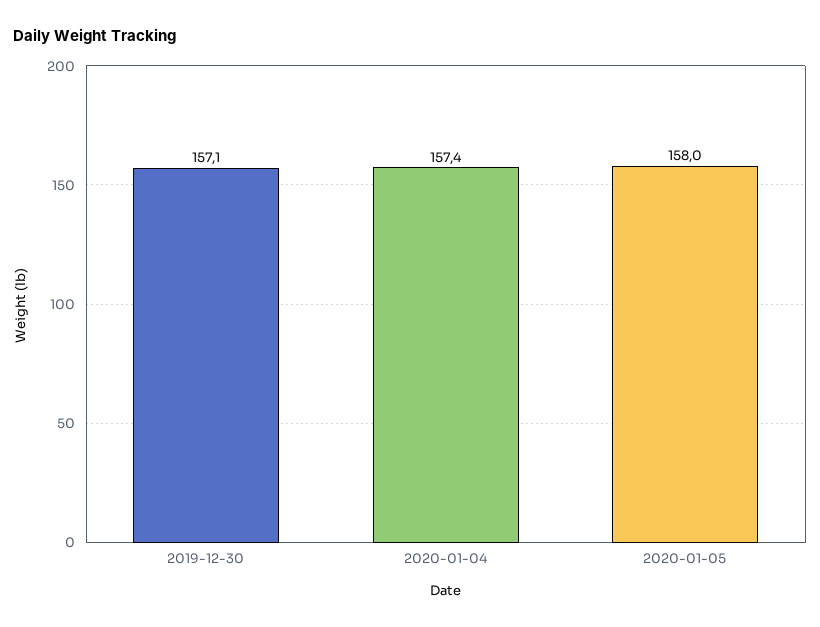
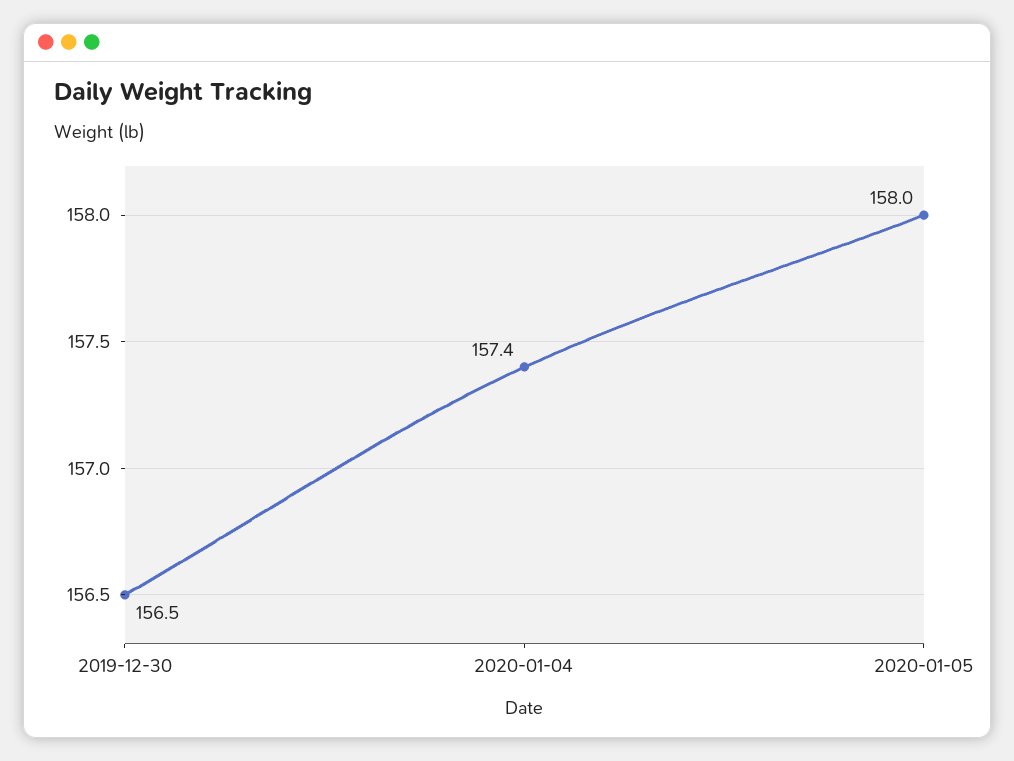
2019-12-30: 157.1 -> 156.5

